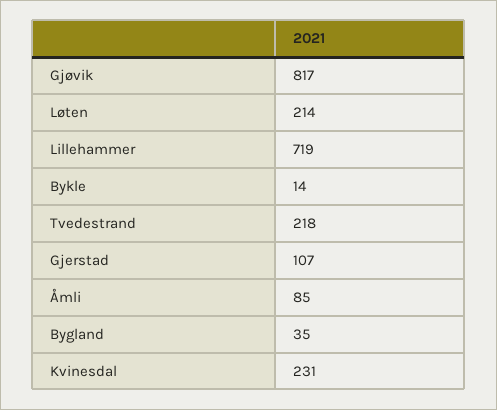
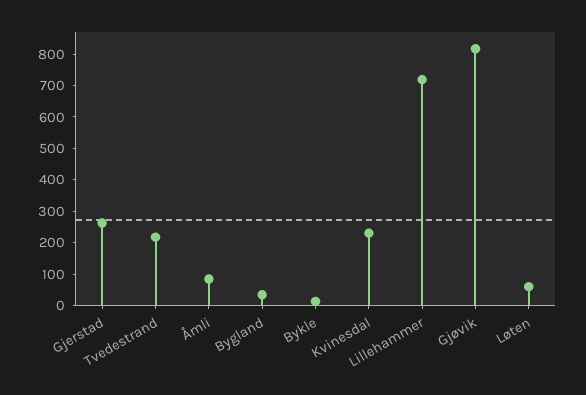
Løten: 214 -> 50
Gjerstad: 107 -> 250

